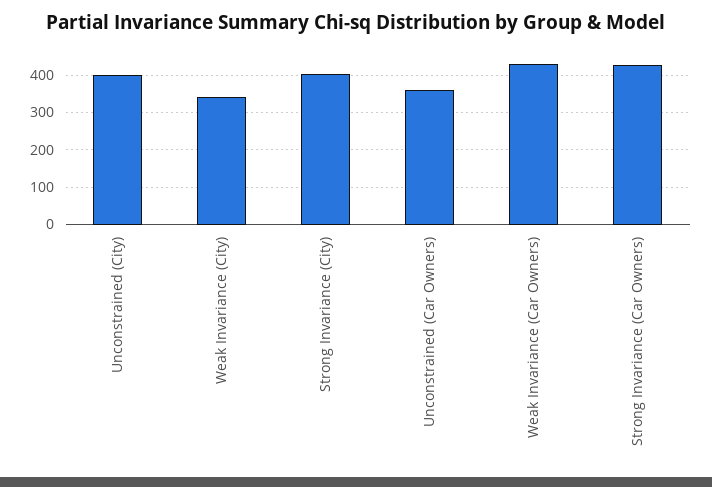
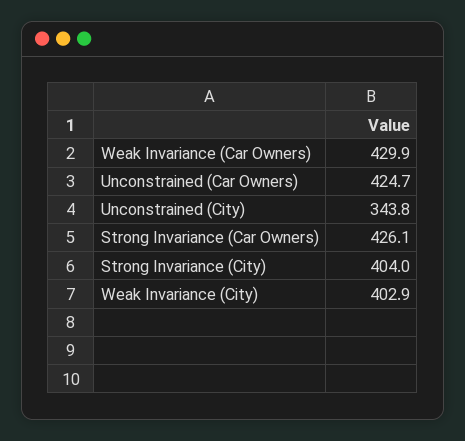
Unconstrained (City): 400 -> 343.8
Weak Invariance (City): 340 -> 402.9
Unconstrained (Car Owners): 360 -> 424.7

